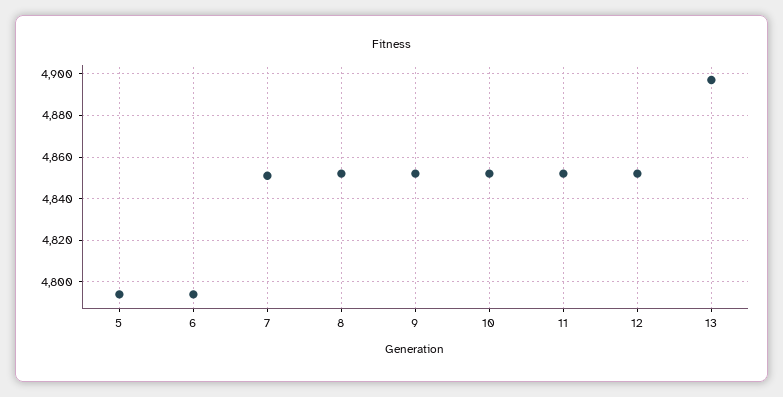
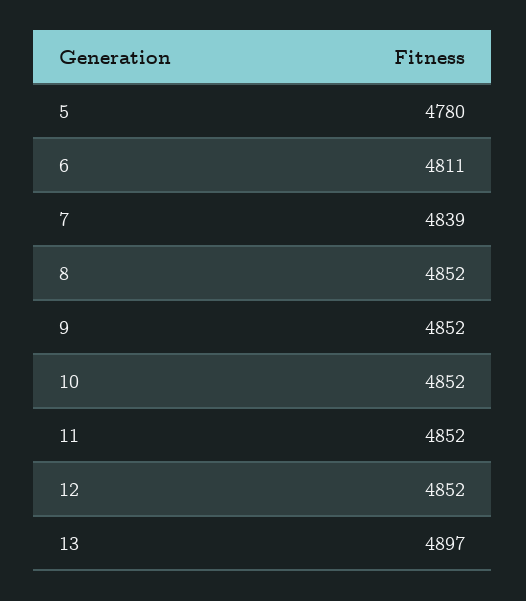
5: 4795 -> 4780
6: 4795 -> 4811
7: 4850 -> 4839

